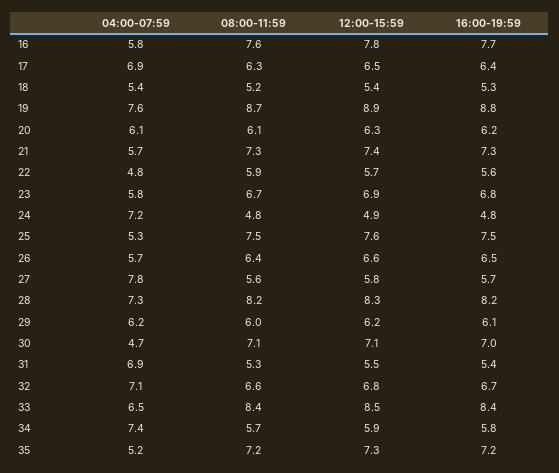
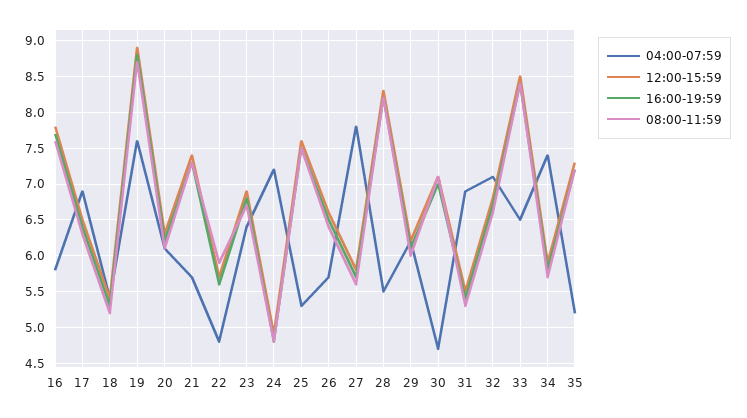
04:00-07:59, 23: 5.8 -> 6.4
04:00-07:59, 28: 7.3 -> 5.5

